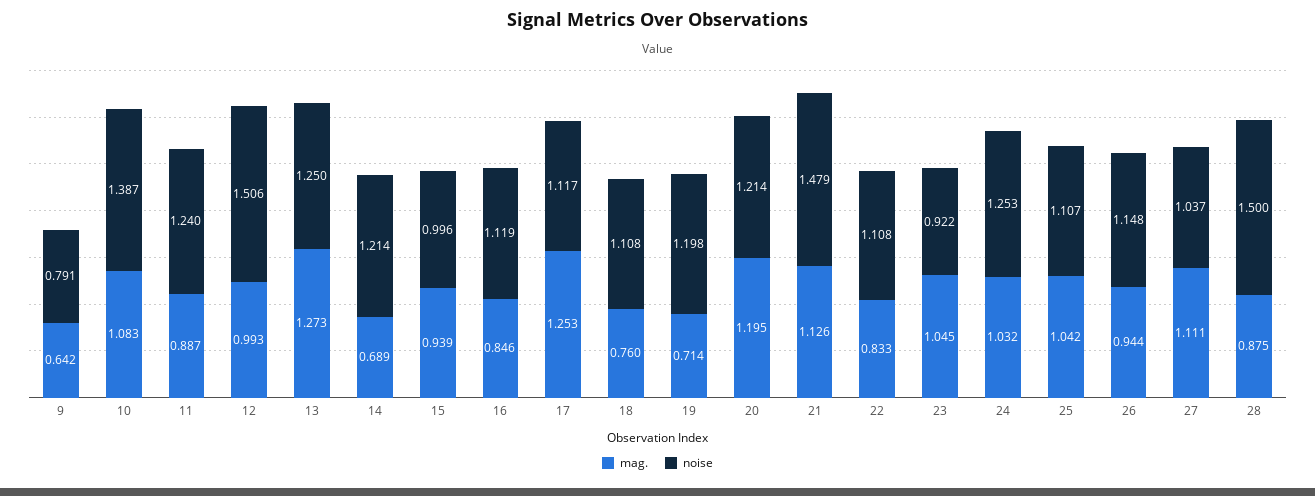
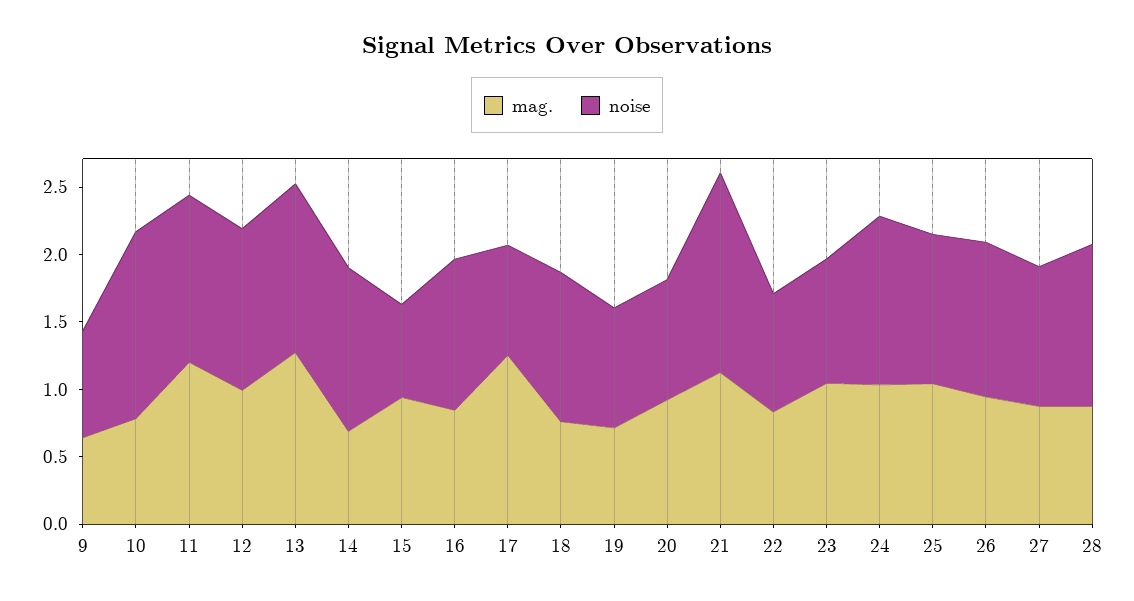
mag., 10: 1.083 -> 0.8
mag., 11: 0.887 -> 1.2
noise, 12: 1.506 -> 1.2
noise, 15: 0.996 -> 0.7
noise, 17: 1.117 -> 0.8
noise, 19: 1.198 -> 0.9
mag., 20: 1.195 -> 0.9
noise, 20: 1.214 -> 0.9
noise, 22: 1.108 -> 0.9
mag., 27: 1.111 -> 0.9
noise, 28: 1.5 -> 1.2

